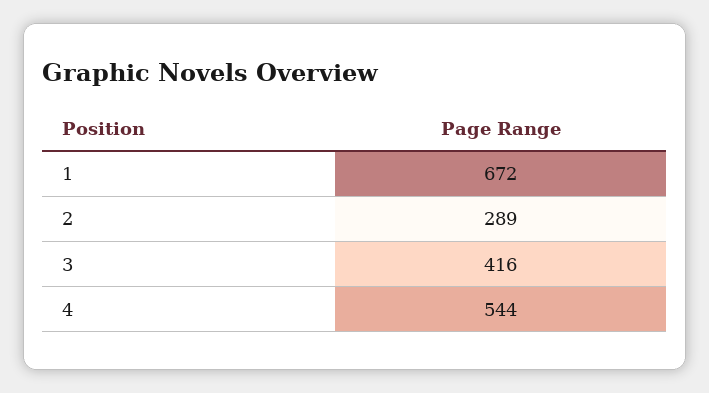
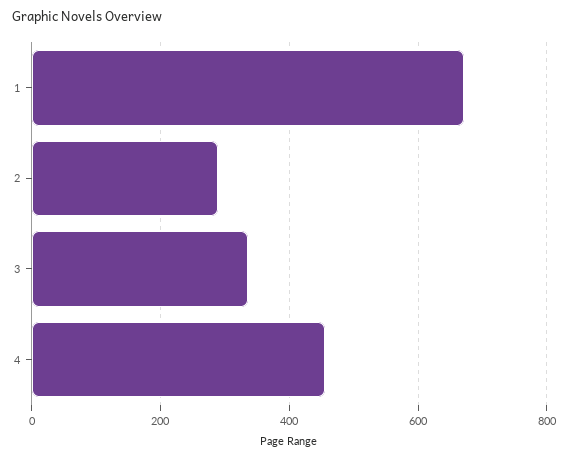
3: 416 -> 340
4: 544 -> 460

